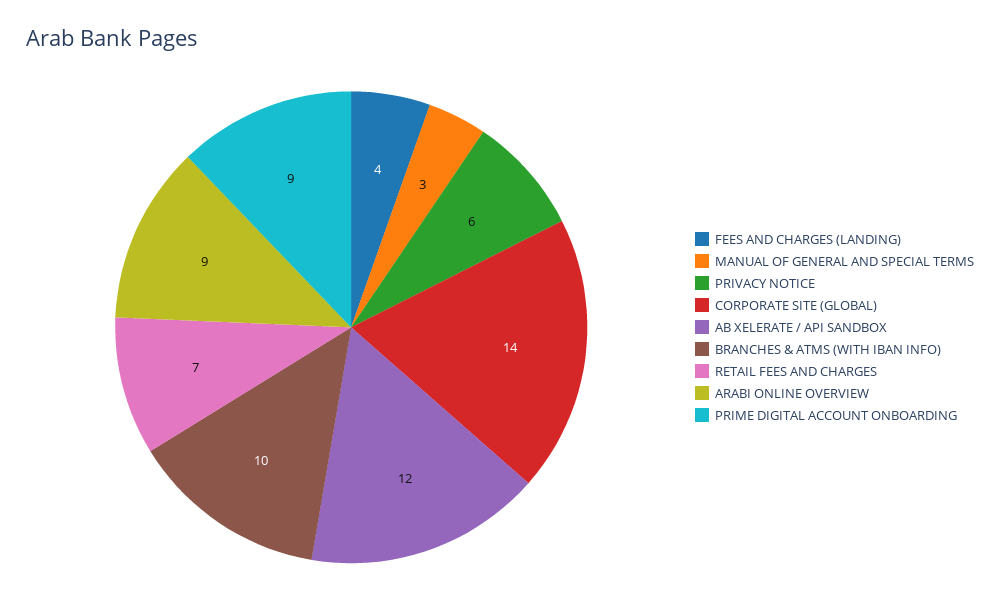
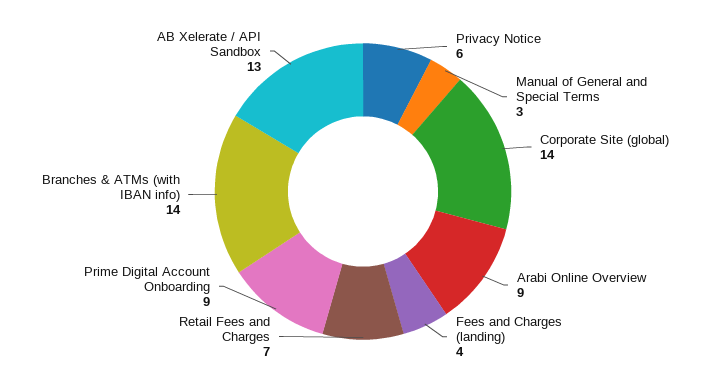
AB XELERATE / API SANDBOX: 12 -> 13
BRANCHES & ATMS (WITH IBAN INFO): 10 -> 14

